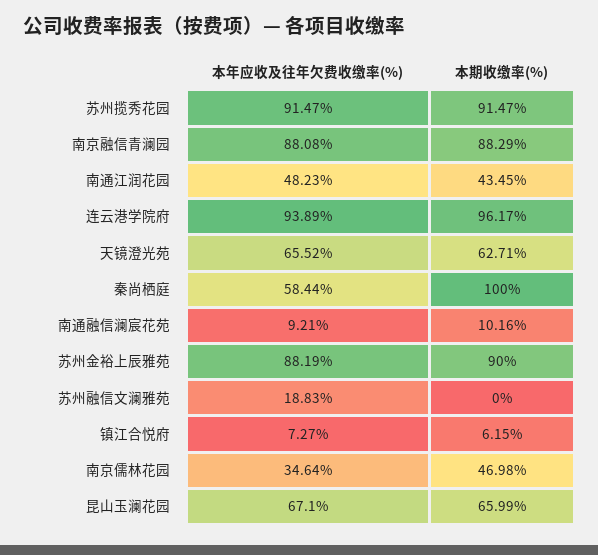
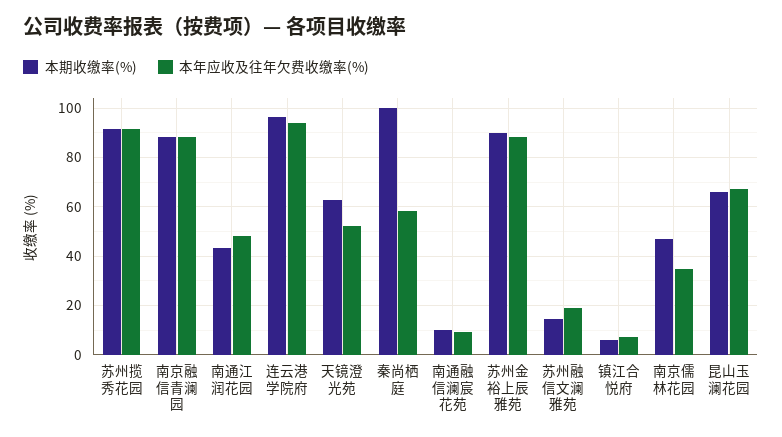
本年应收及往年欠费收缴率(%), 天镜澄光苑: 65.52 -> 52.5
本期收缴率(%), 苏州融信文澜雅苑: 0 -> 15

